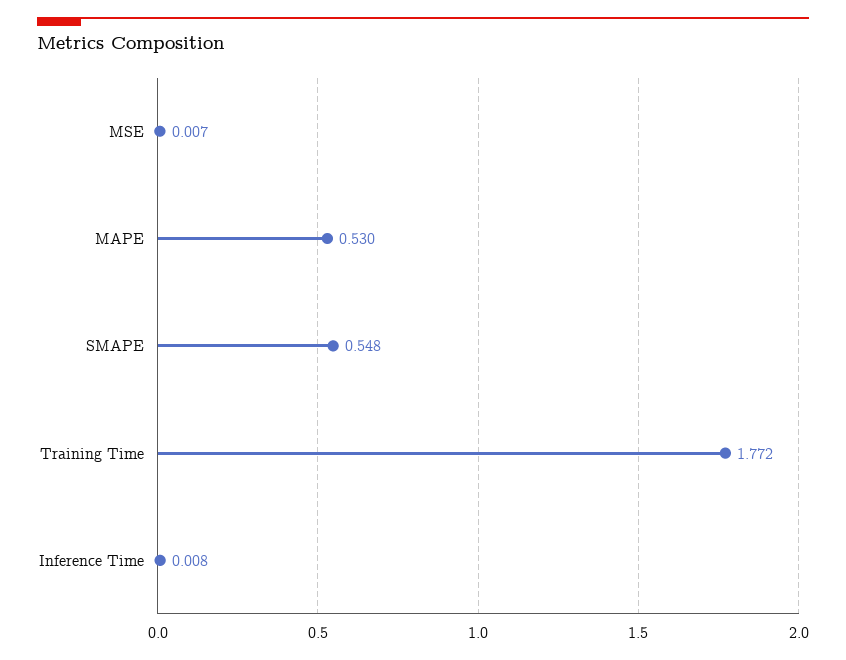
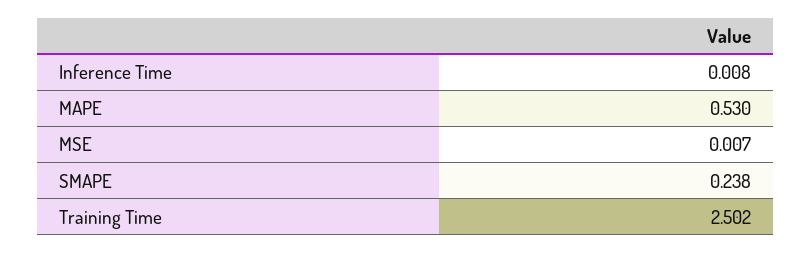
SMAPE: 0.548 -> 0.238
Training Time: 1.772 -> 2.502

